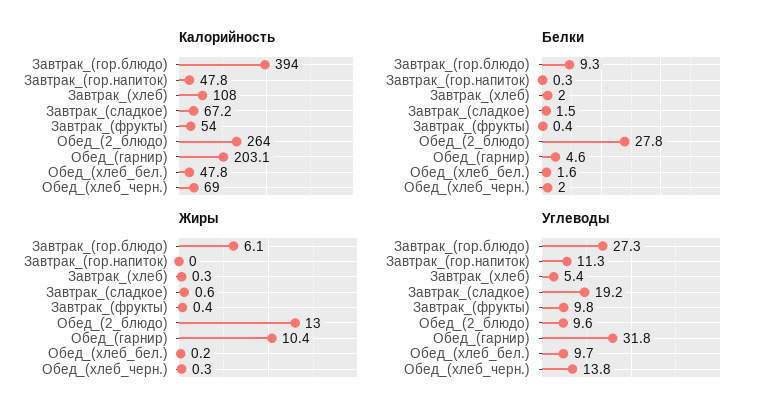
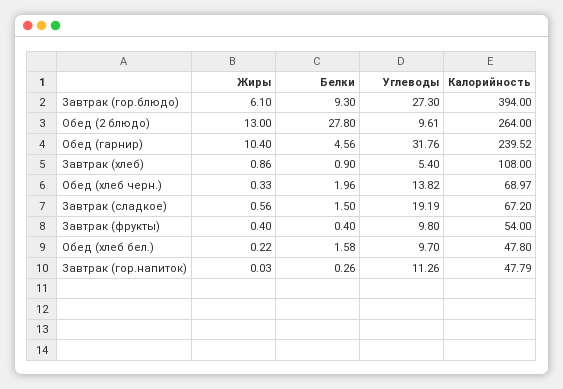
Калорийность, Обед_(гарнир): 203.1 -> 239.52
Белки, Завтрак_(хлеб): 2 -> 0.9
Жиры, Завтрак_(хлеб): 0.3 -> 0.86

